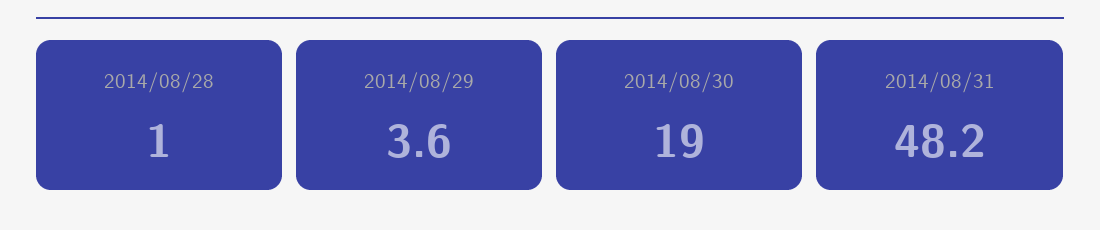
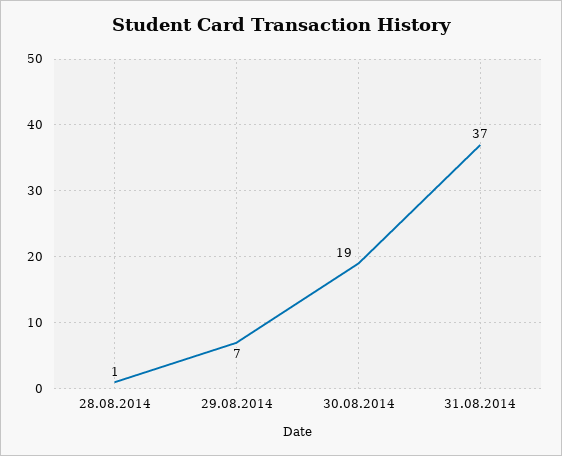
2014/08/29: 3.6 -> 7
2014/08/31: 48.2 -> 37

